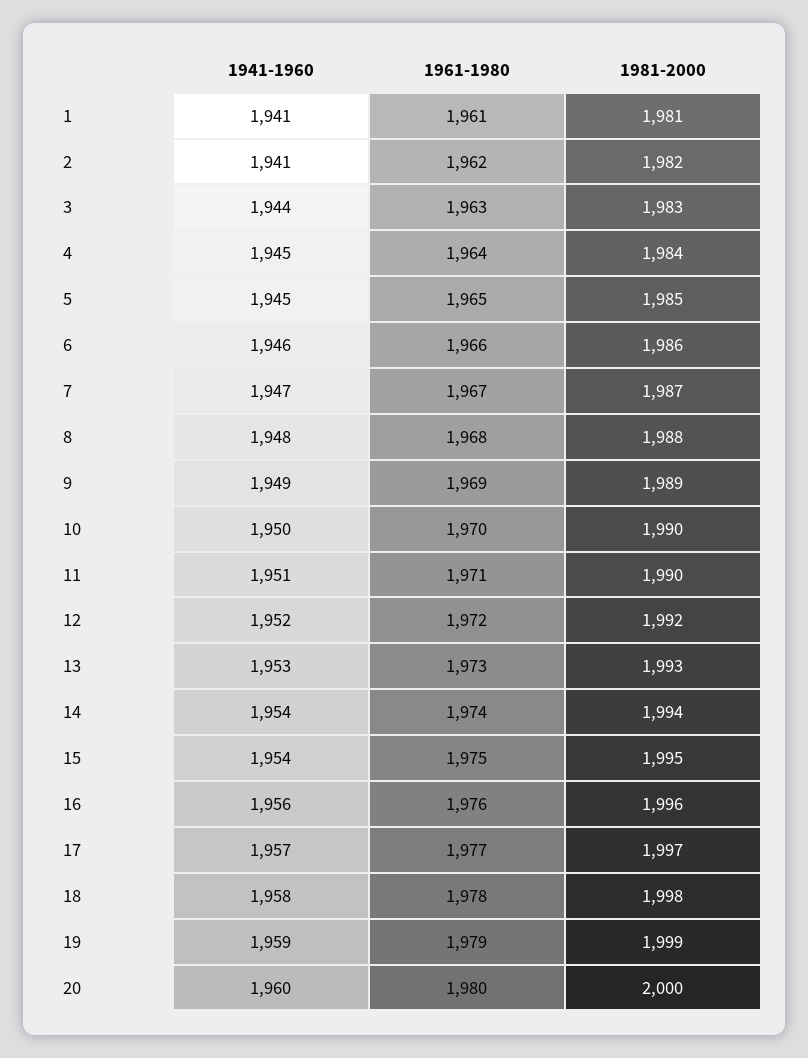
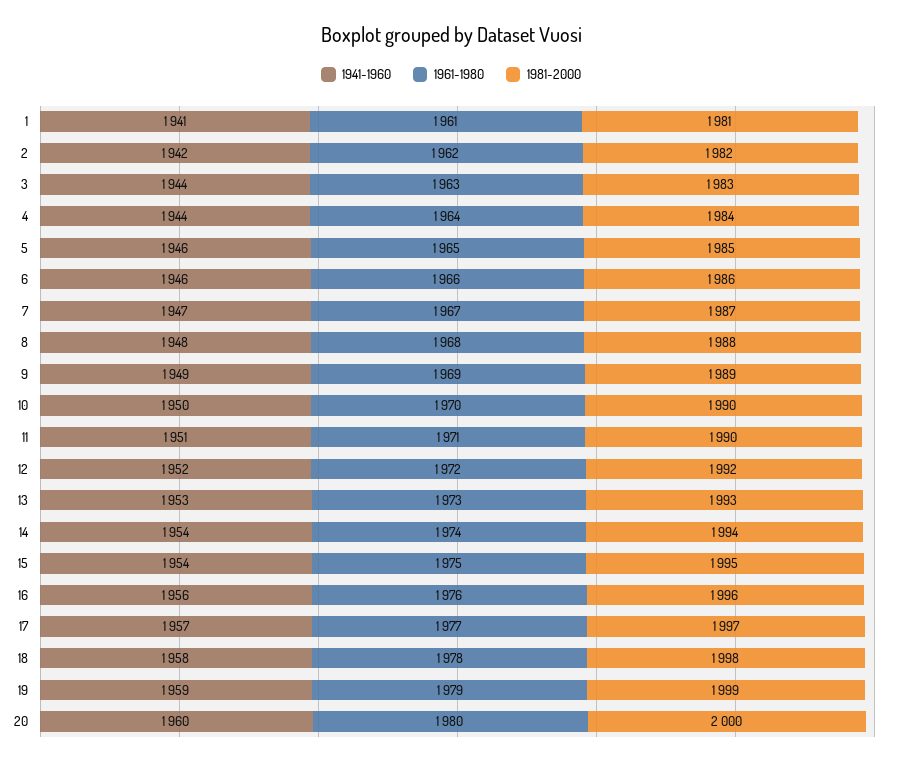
1941-1960, 2: 1941 -> 1942
1941-1960, 4: 1945 -> 1944
1941-1960, 5: 1945 -> 1946

